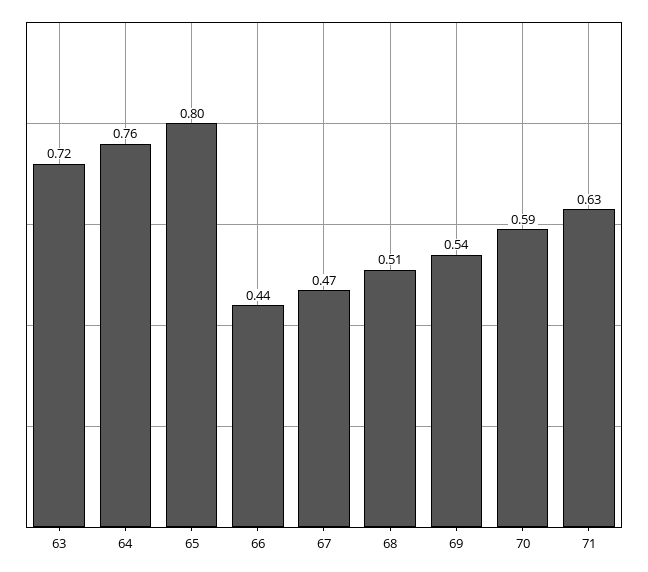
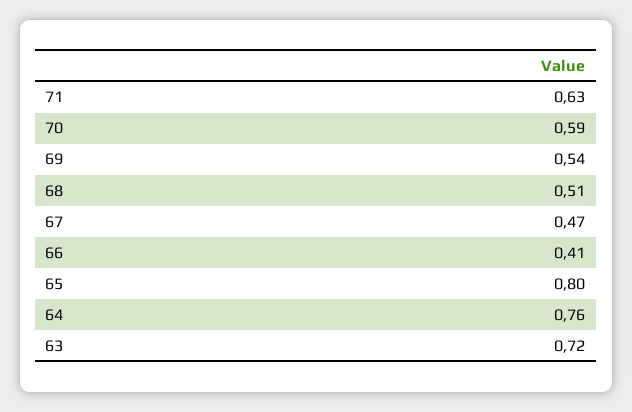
66: 0.44 -> 0.41

